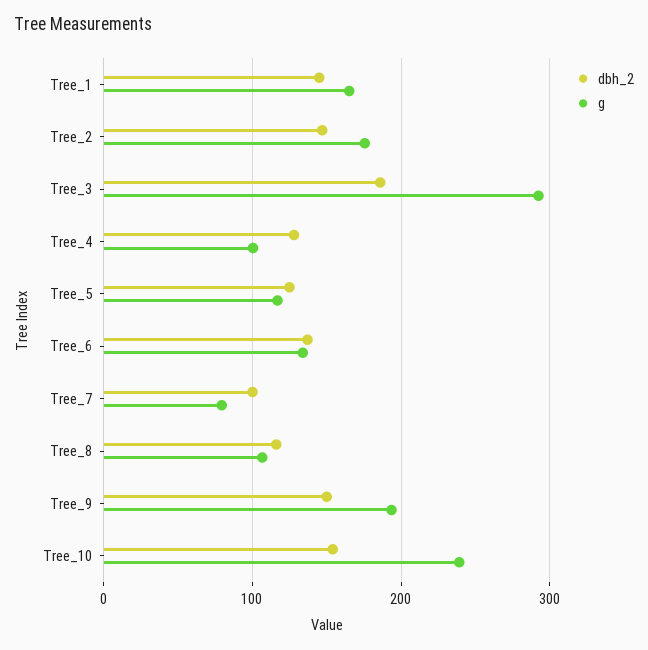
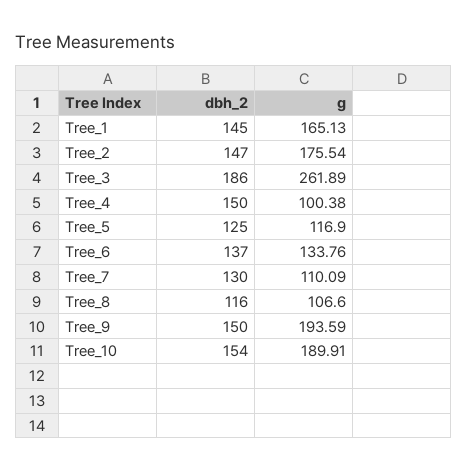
g, Tree_3: 290 -> 261.89
dbh_2, Tree_4: 130 -> 150
dbh_2, Tree_7: 100 -> 130
g, Tree_7: 80 -> 110.09
g, Tree_10: 240 -> 189.91

